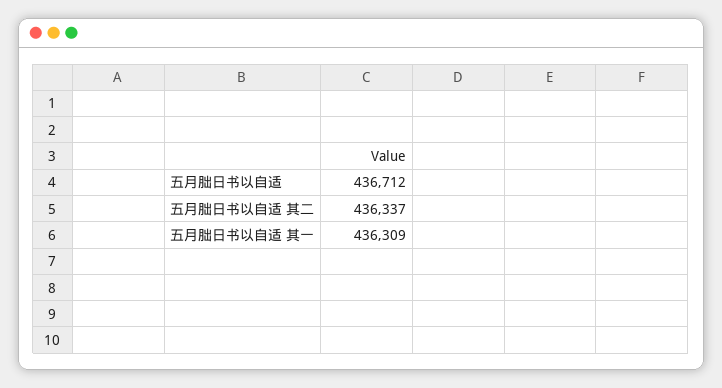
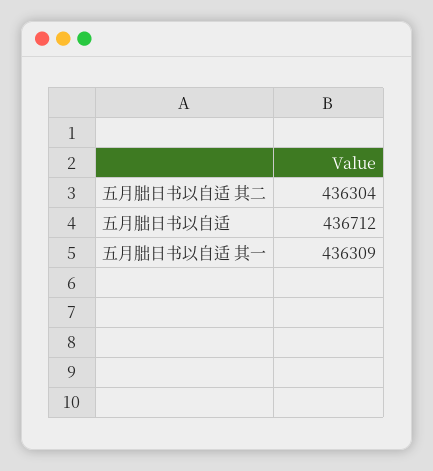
五月朏日书以自适 其二: 436337 -> 436304

